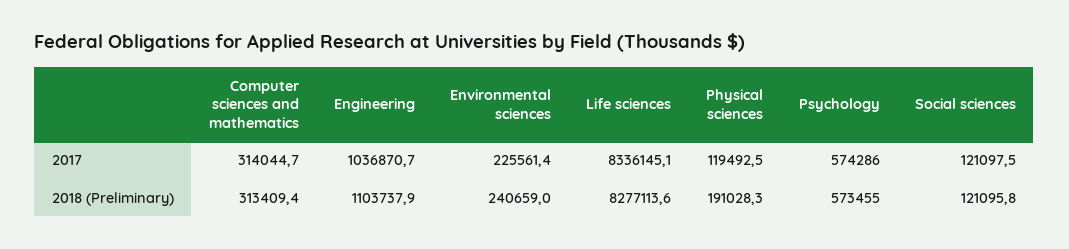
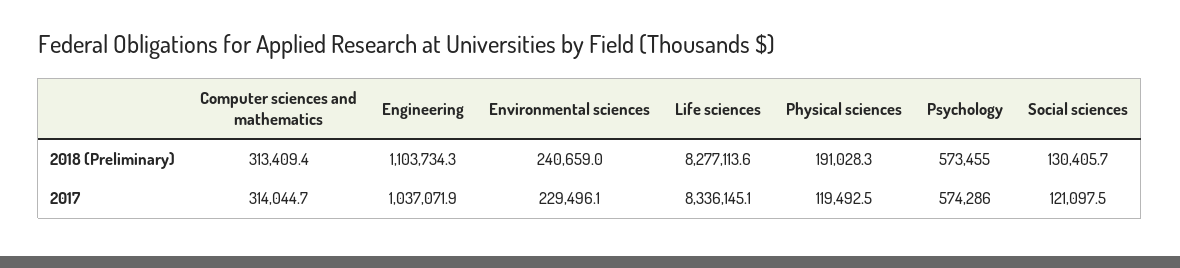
Engineering, 2017: 1036870.7 -> 1037071.9
Environmental sciences, 2017: 225561.4 -> 229496.1
Engineering, 2018 (Preliminary): 1103737.9 -> 1103734.3
Social sciences, 2018 (Preliminary): 121095.8 -> 130405.7

